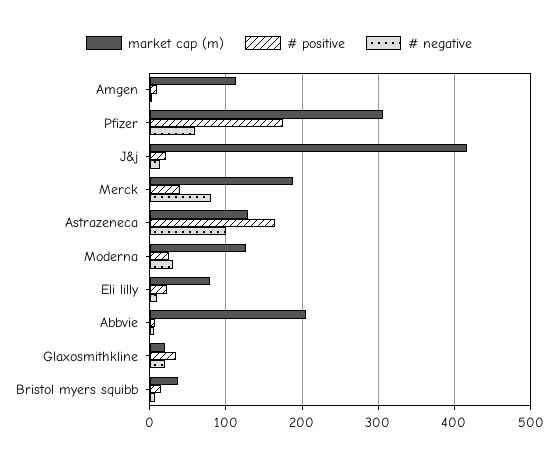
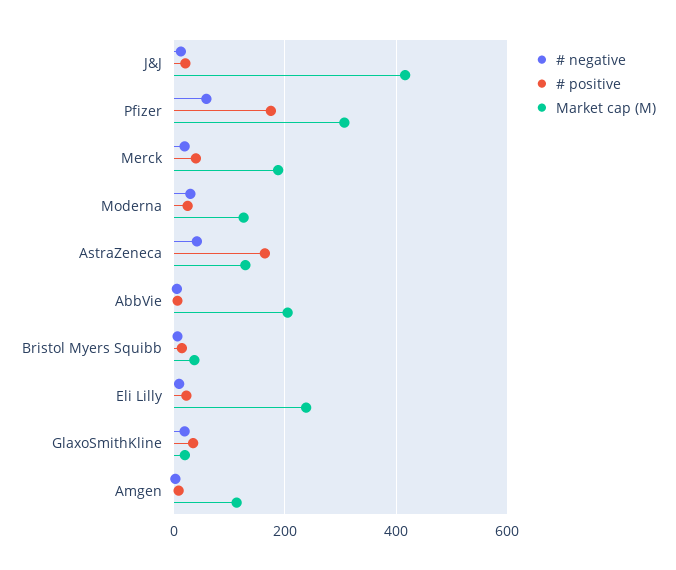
# negative, Merck: 80 -> 20
# negative, Astrazeneca: 100 -> 40
market cap (m), Eli lilly: 80 -> 240

